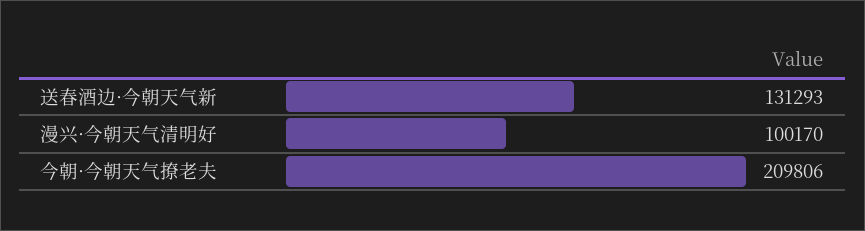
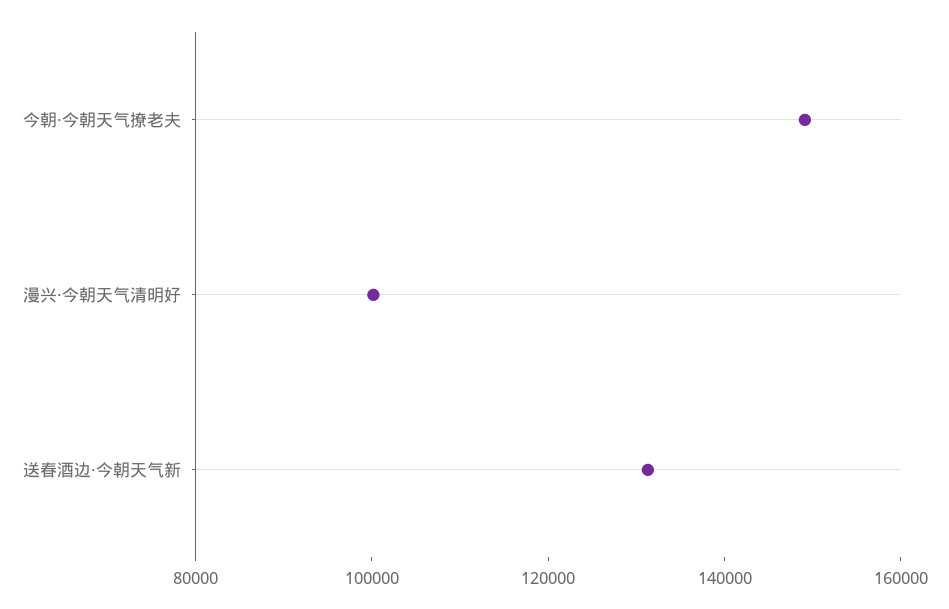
今朝·今朝天气撩老夫: 209806 -> 150000

